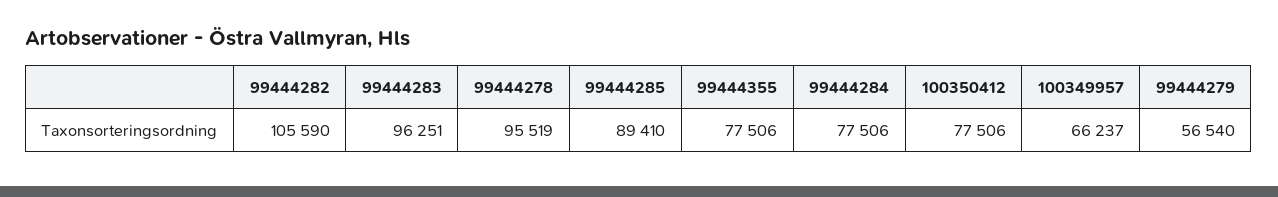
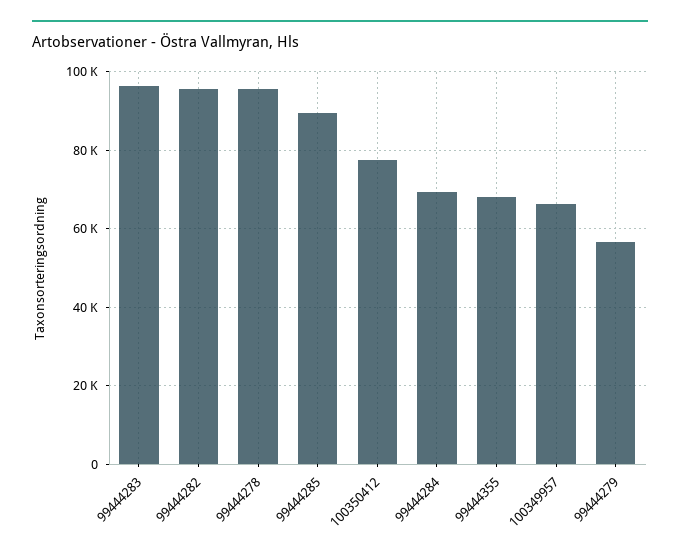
99444282: 105590 -> 96000
99444355: 77506 -> 68000
99444284: 77506 -> 70000

